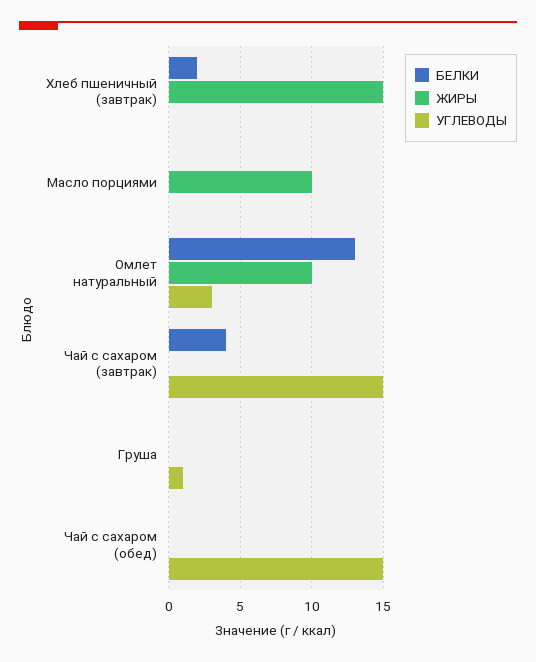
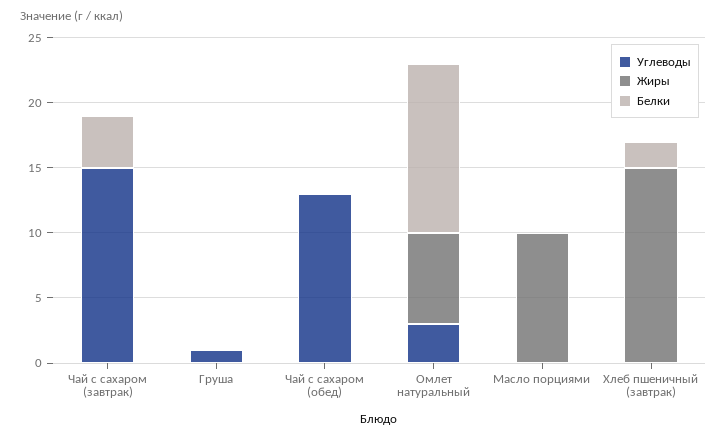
ЖИРЫ, Омлет натуральный: 10 -> 7
УГЛЕВОДЫ, Чай с сахаром (обед): 15 -> 13

